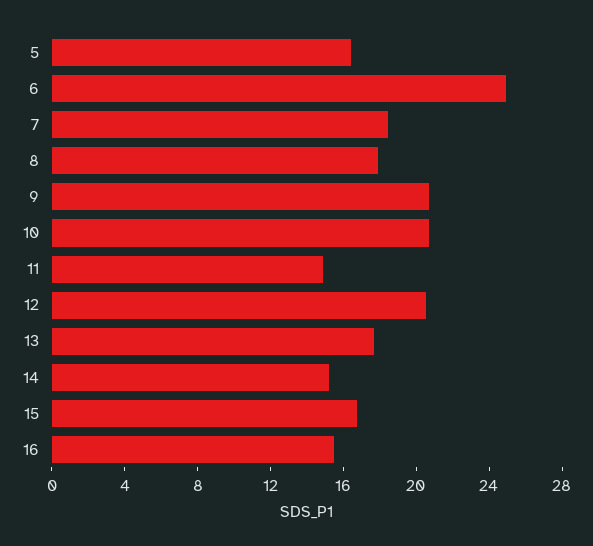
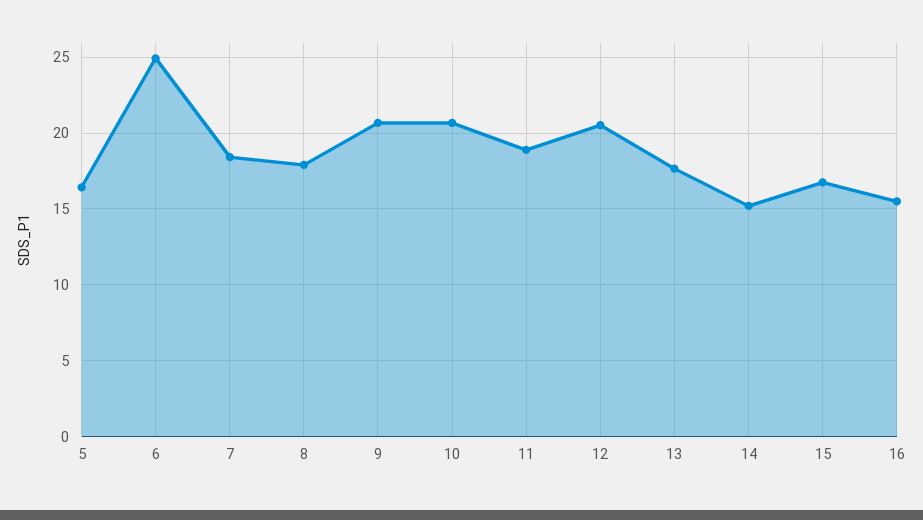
11: 15 -> 19

